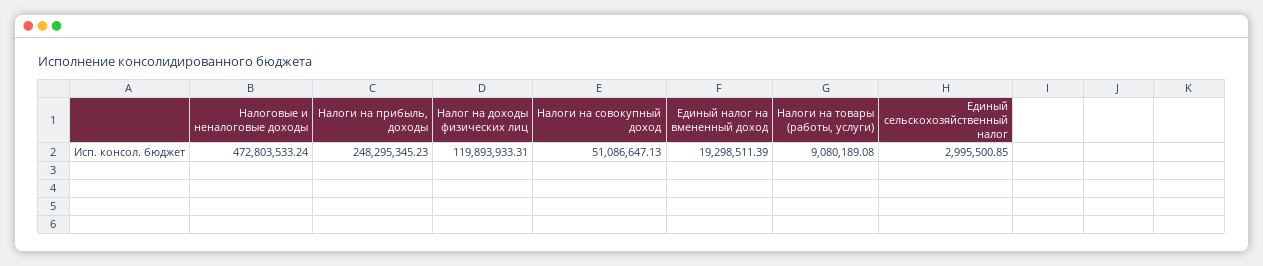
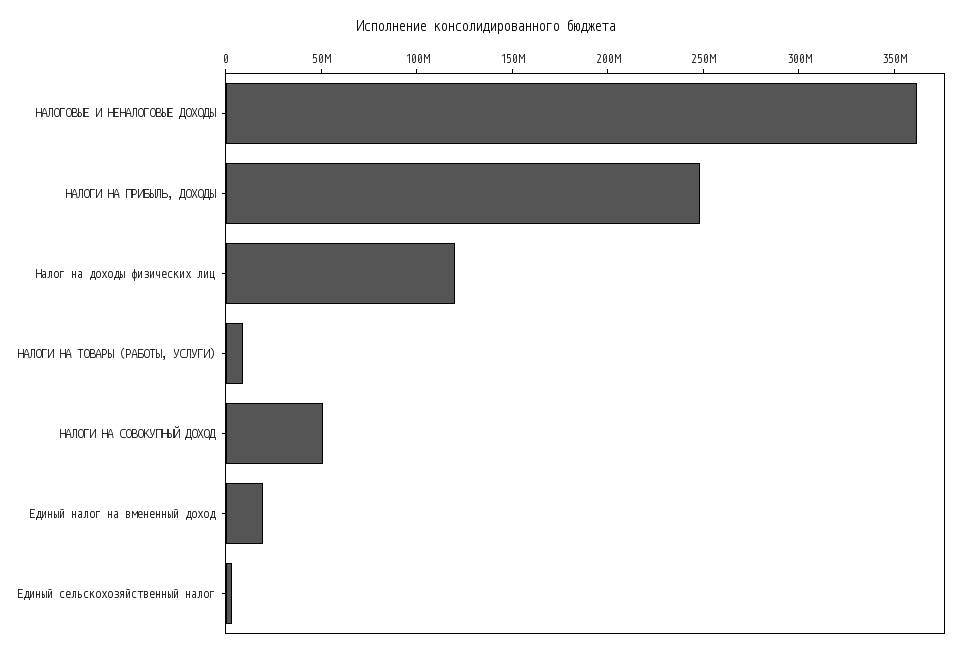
Налоговые и неналоговые доходы: 472803533.24 -> 360000000

